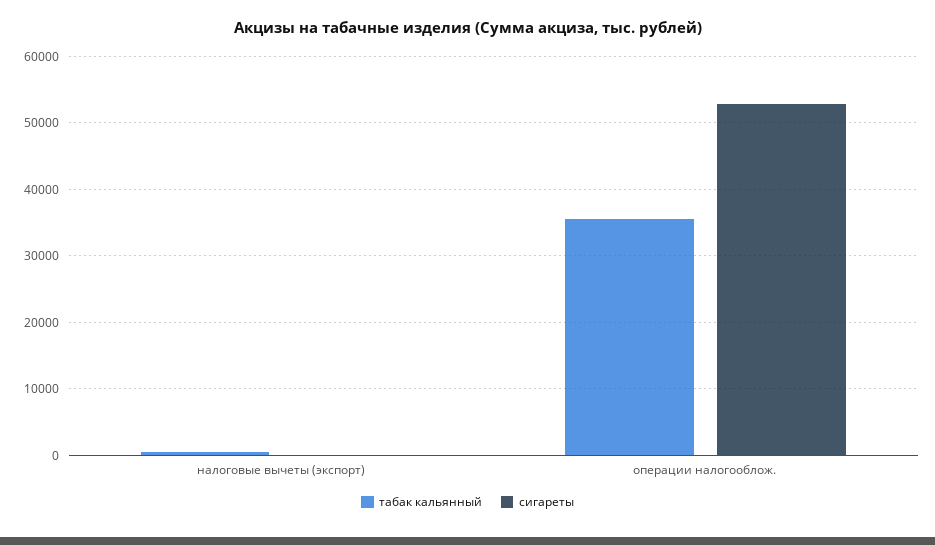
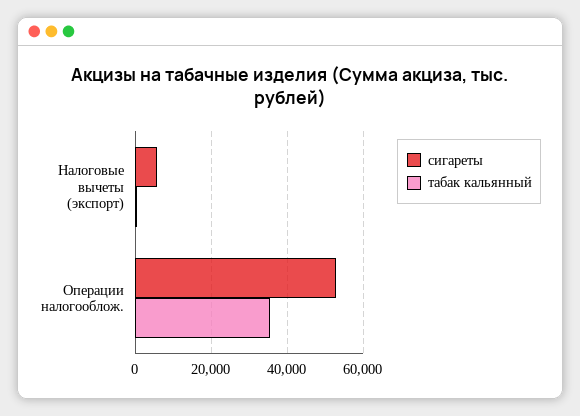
сигареты, налоговые вычеты (экспорт): 0 -> 6000

